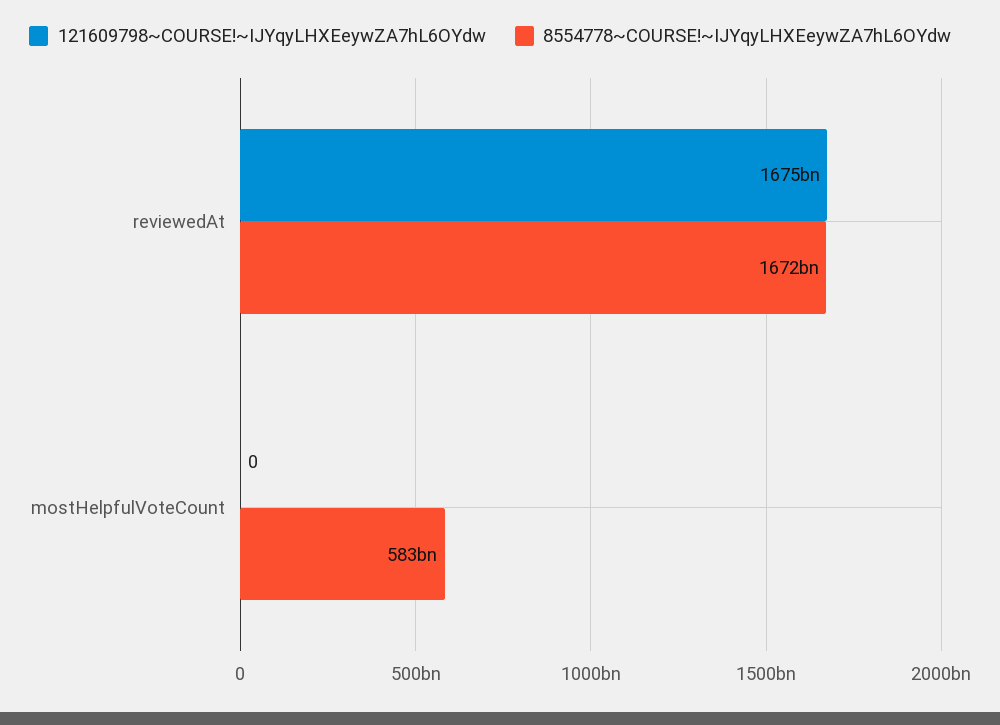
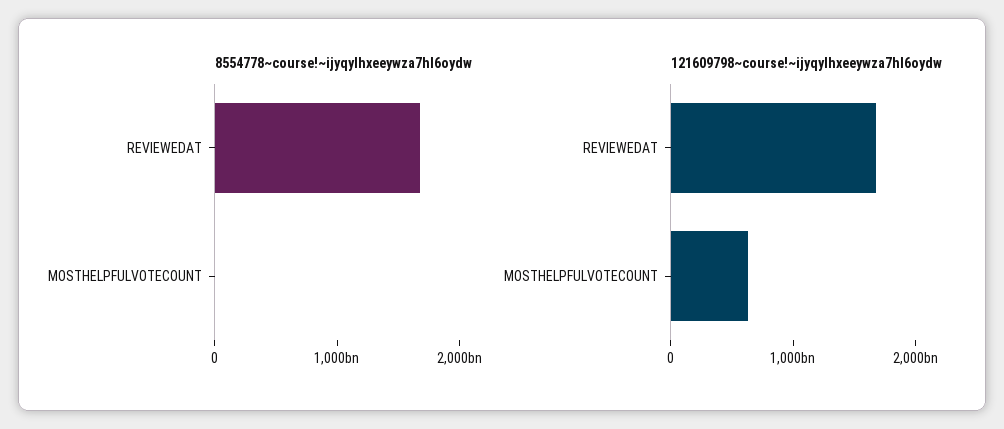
121609798~COURSE!~IJYqyLHXEeywZA7hL6OYdw, mostHelpfulVoteCount: 0 -> 600000000000
8554778~COURSE!~IJYqyLHXEeywZA7hL6OYdw, mostHelpfulVoteCount: 583000000000 -> 0

